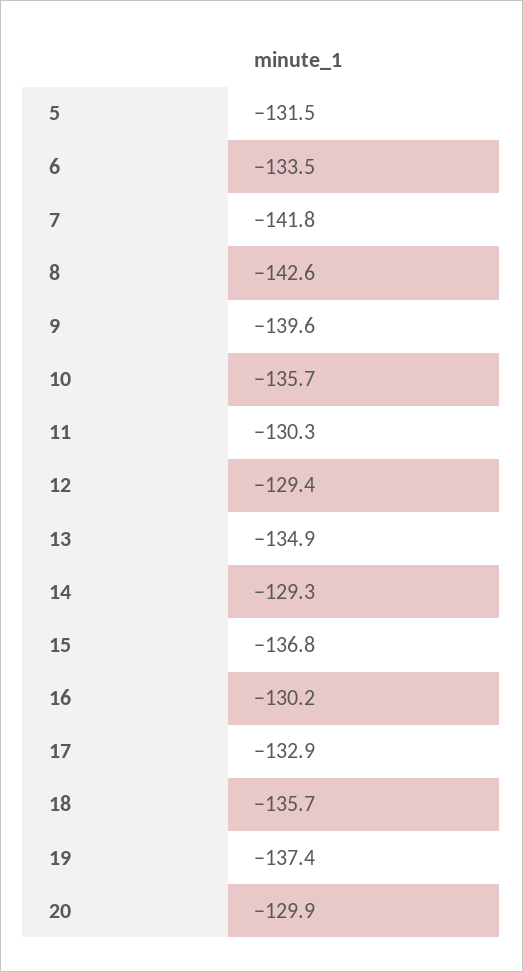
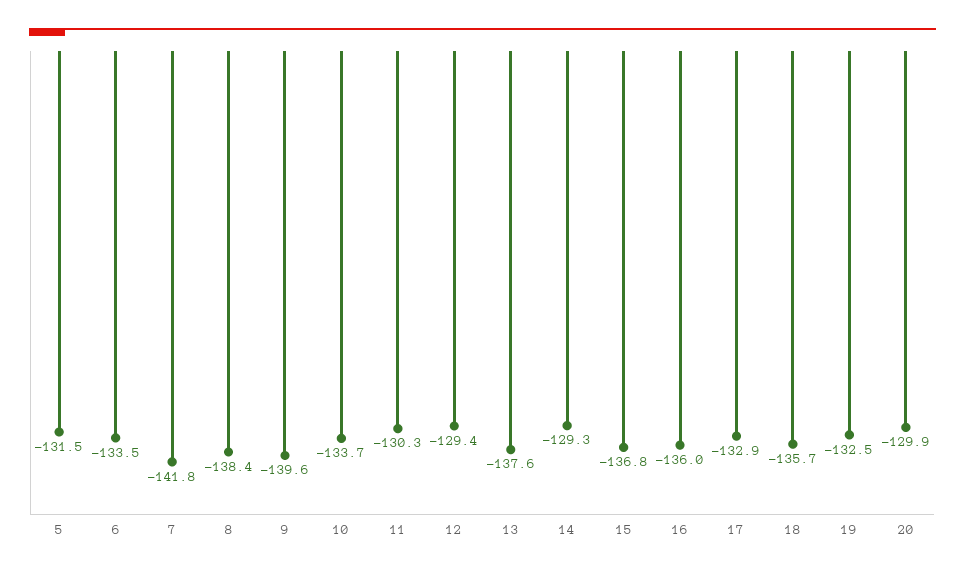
8: -142.6 -> -138.4
10: -135.7 -> -133.7
13: -134.9 -> -137.6
16: -130.2 -> -136
19: -137.4 -> -132.5

